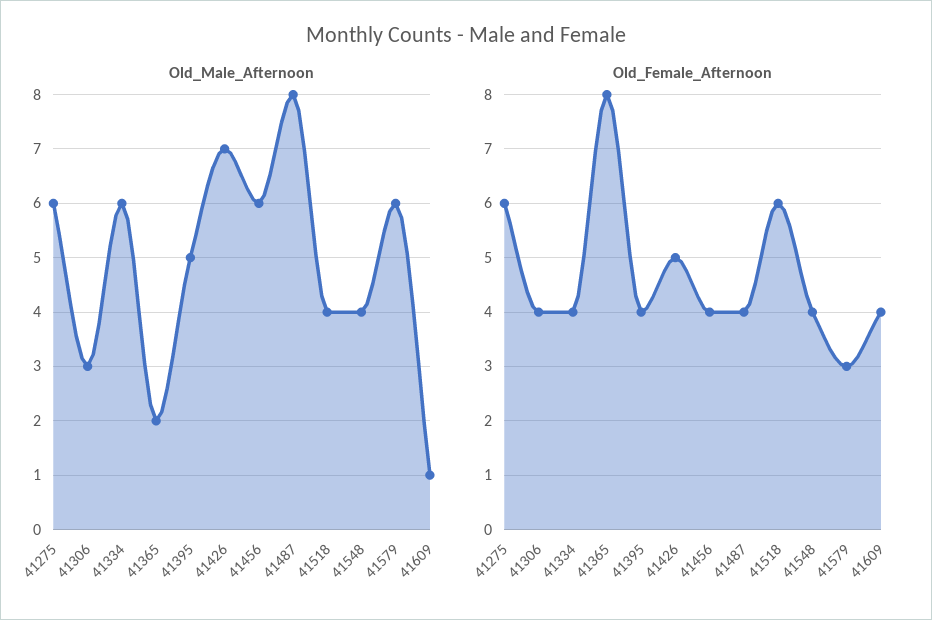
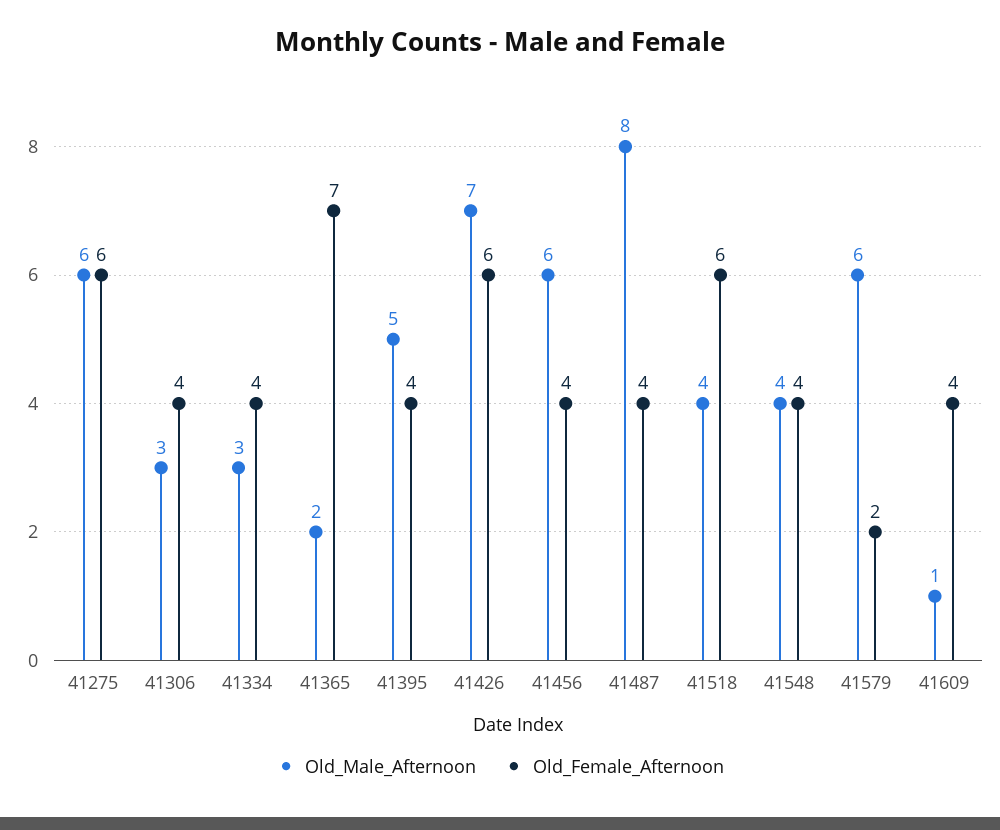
Old_Male_Afternoon, 41334: 6 -> 3
Old_Female_Afternoon, 41365: 8 -> 7
Old_Female_Afternoon, 41426: 5 -> 6
Old_Female_Afternoon, 41579: 3 -> 2

